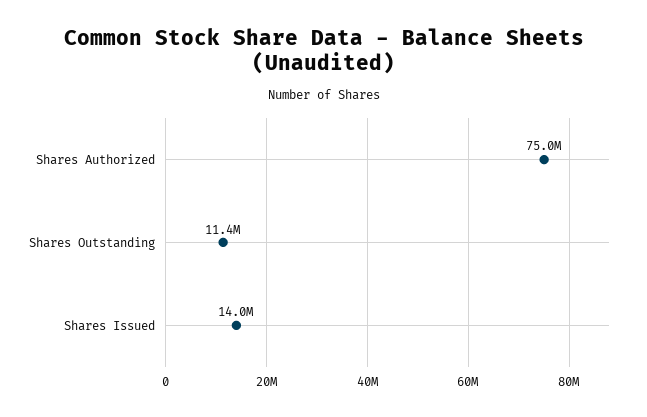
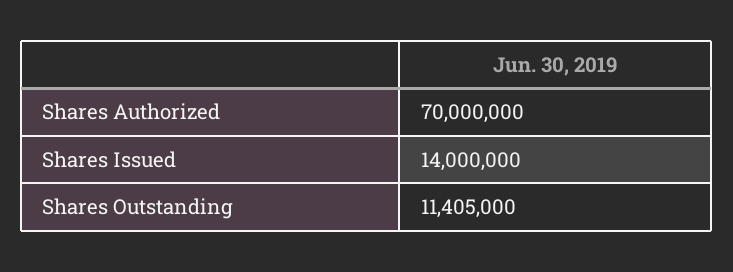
Shares Authorized: 75000000 -> 70000000

